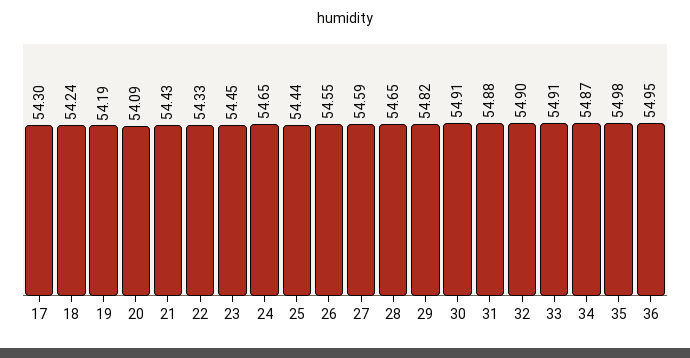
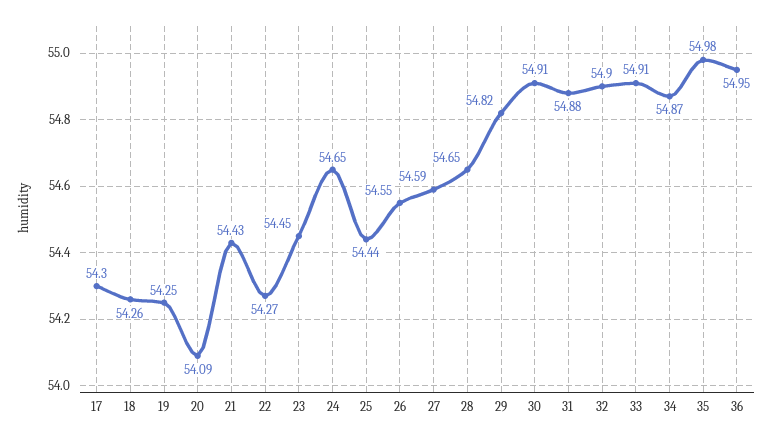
18: 54.24 -> 54.26
19: 54.19 -> 54.25
22: 54.33 -> 54.27

